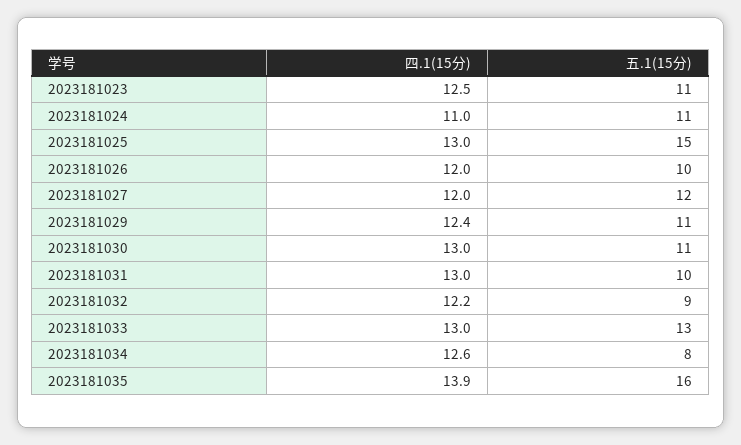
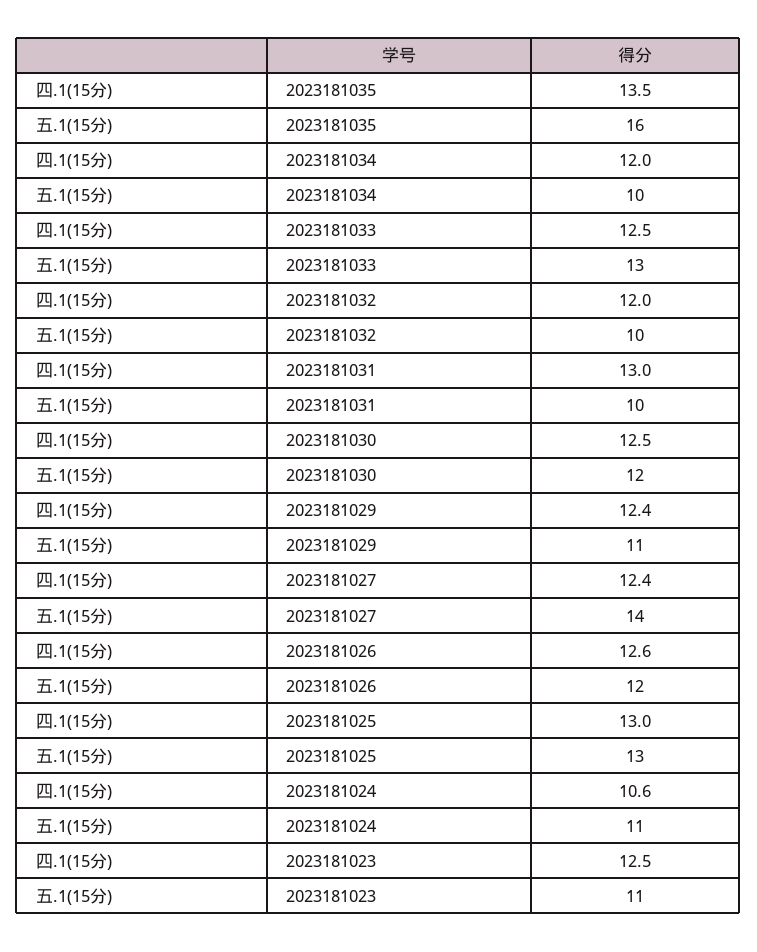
四.1(15分), 2023181024: 11 -> 10.6
五.1(15分), 2023181025: 15 -> 13
四.1(15分), 2023181026: 12 -> 12.6
五.1(15分), 2023181026: 10 -> 12
四.1(15分), 2023181027: 12 -> 12.4
五.1(15分), 2023181027: 12 -> 14
四.1(15分), 2023181030: 13 -> 12.5
五.1(15分), 2023181030: 11 -> 12
四.1(15分), 2023181032: 12.2 -> 12
五.1(15分), 2023181032: 9 -> 10
四.1(15分), 2023181033: 13 -> 12.5
四.1(15分), 2023181034: 12.6 -> 12
五.1(15分), 2023181034: 8 -> 10
四.1(15分), 2023181035: 13.9 -> 13.5

